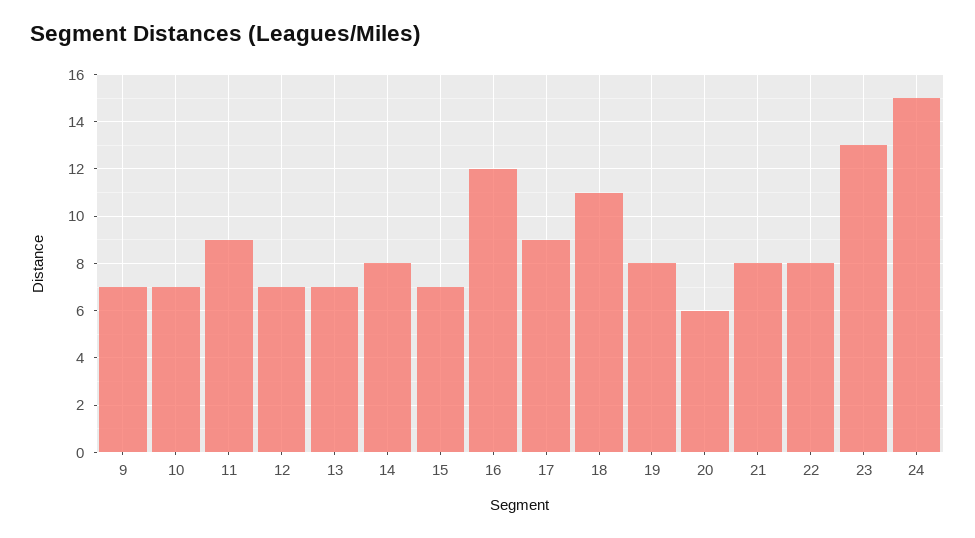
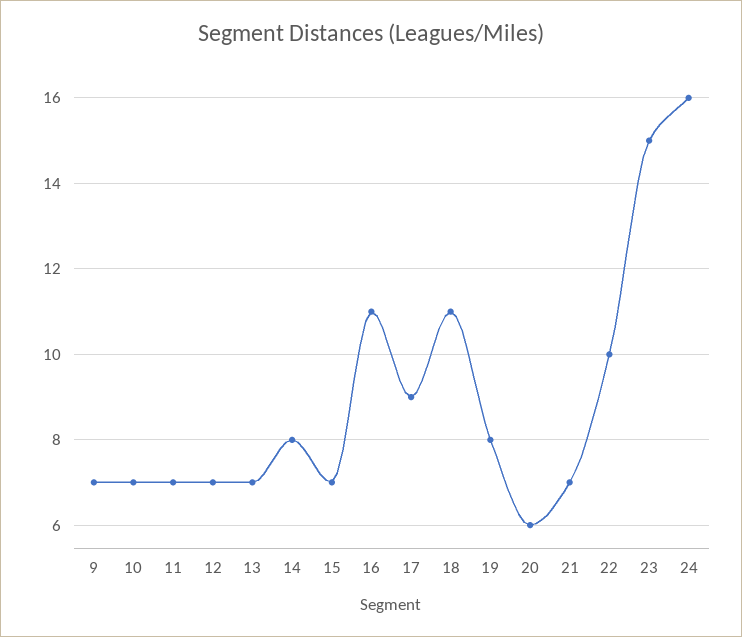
11: 9 -> 7
16: 12 -> 11
21: 8 -> 7
22: 8 -> 10
23: 13 -> 15
24: 15 -> 16

